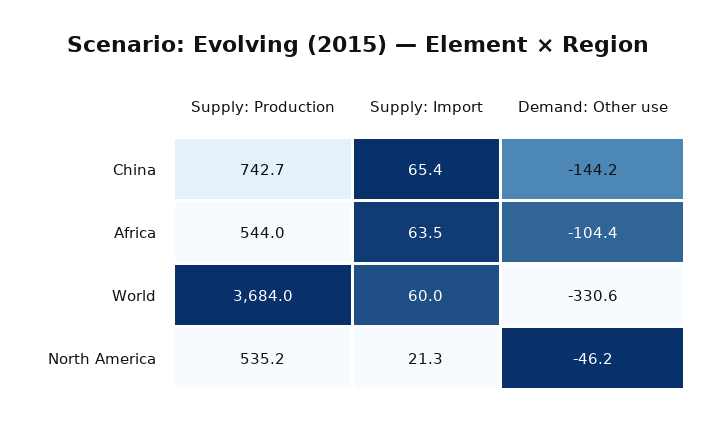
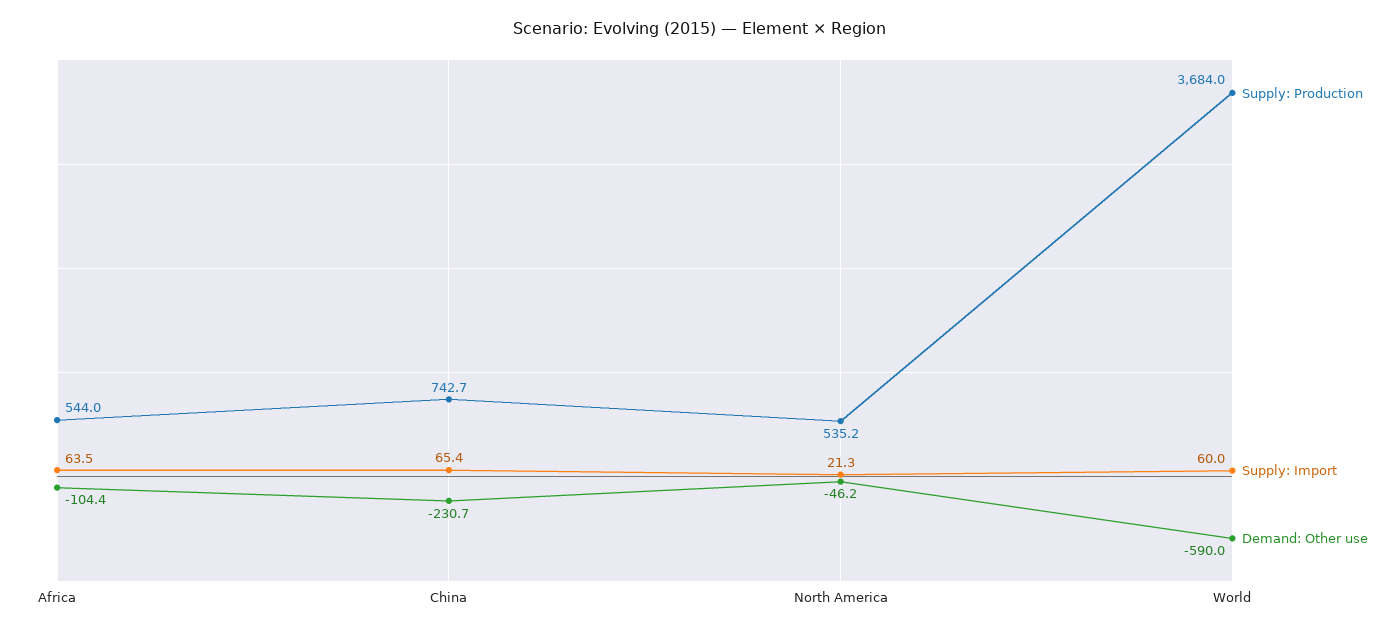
Demand: Other use, China: -144.2 -> -230.7
Demand: Other use, World: -330.6 -> -590

